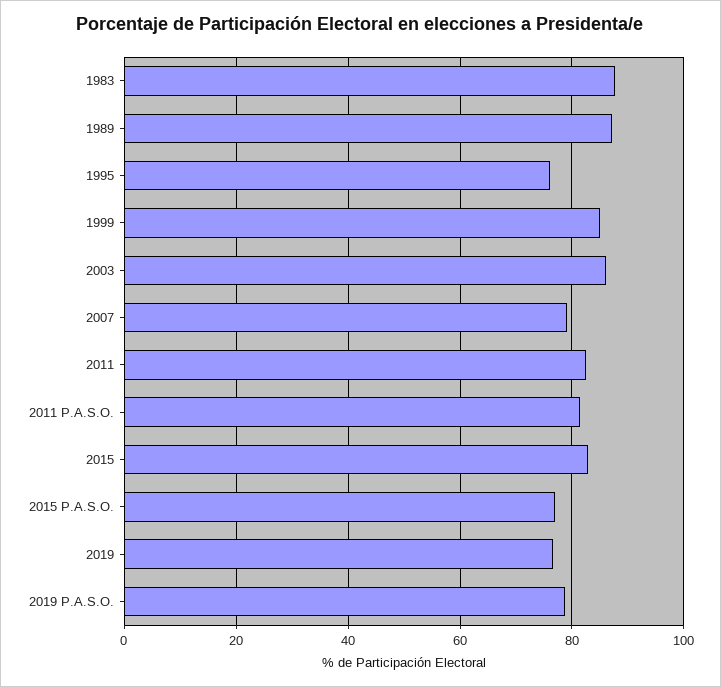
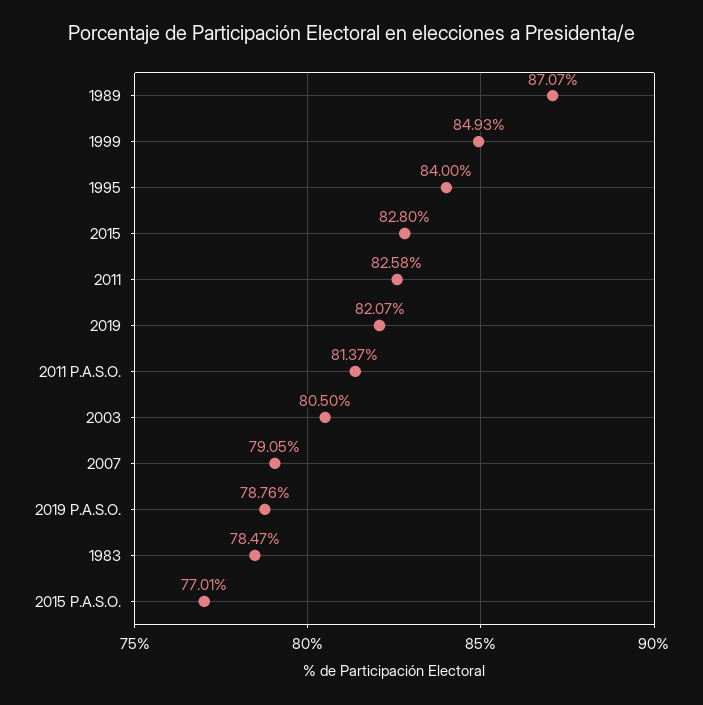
1983: 88 -> 78.47
1995: 76 -> 84
2003: 86 -> 80.5
2019: 76 -> 82.07

